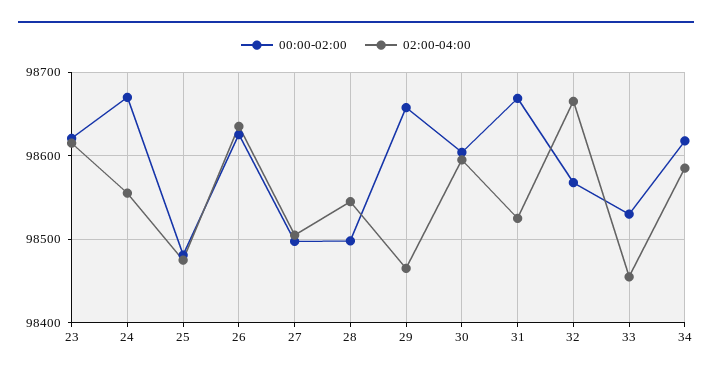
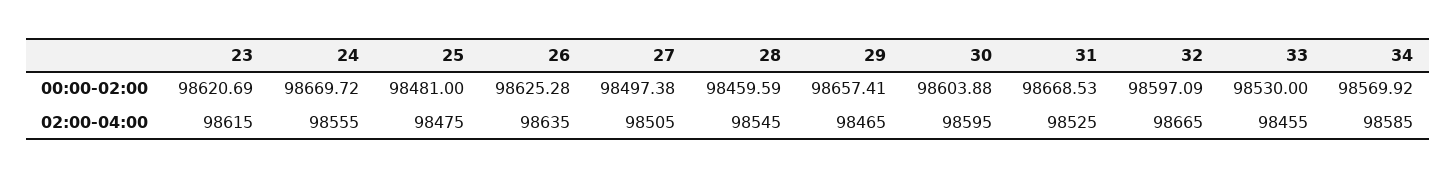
00:00-02:00, 28: 98500 -> 98459.59
00:00-02:00, 32: 98570 -> 98597.09
00:00-02:00, 34: 98620 -> 98569.92

